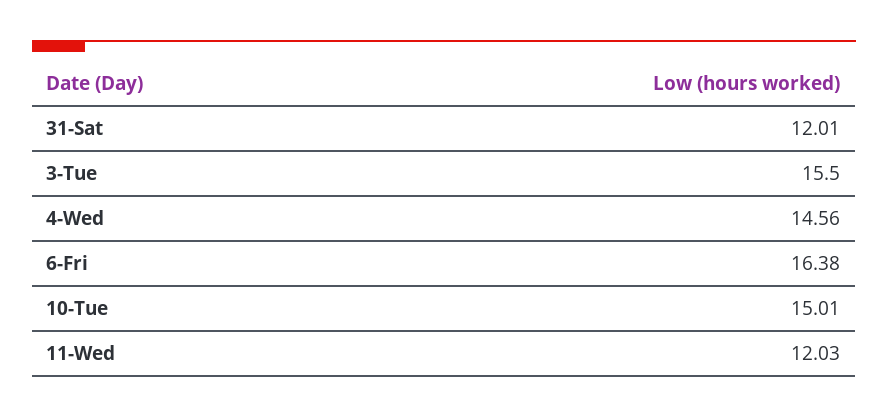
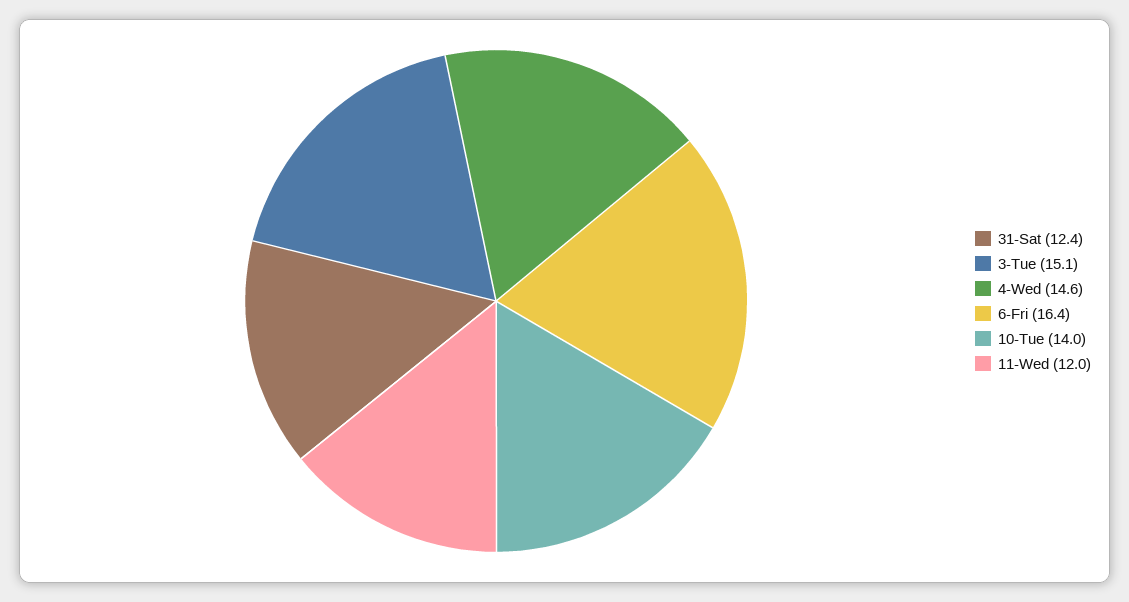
31-Sat: 12.01 -> 12.4
3-Tue: 15.5 -> 15.1
10-Tue: 15.01 -> 14

